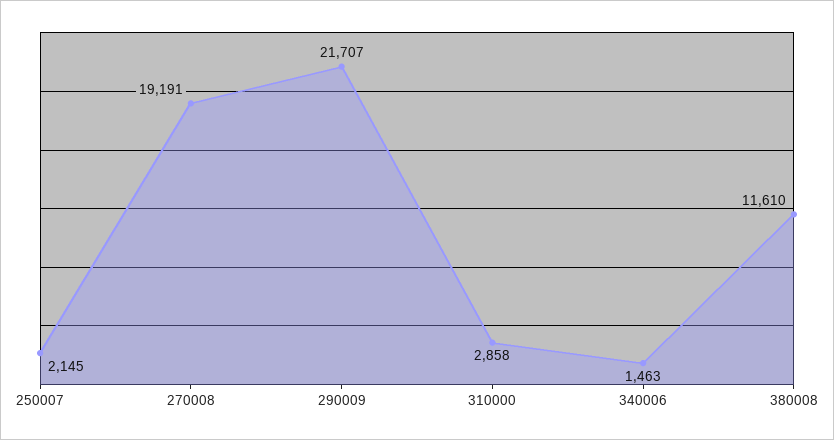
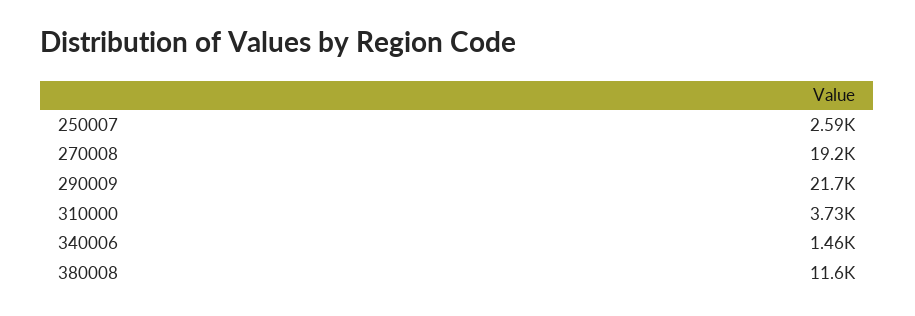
250007: 2145 -> 2590
310000: 2858 -> 3730

